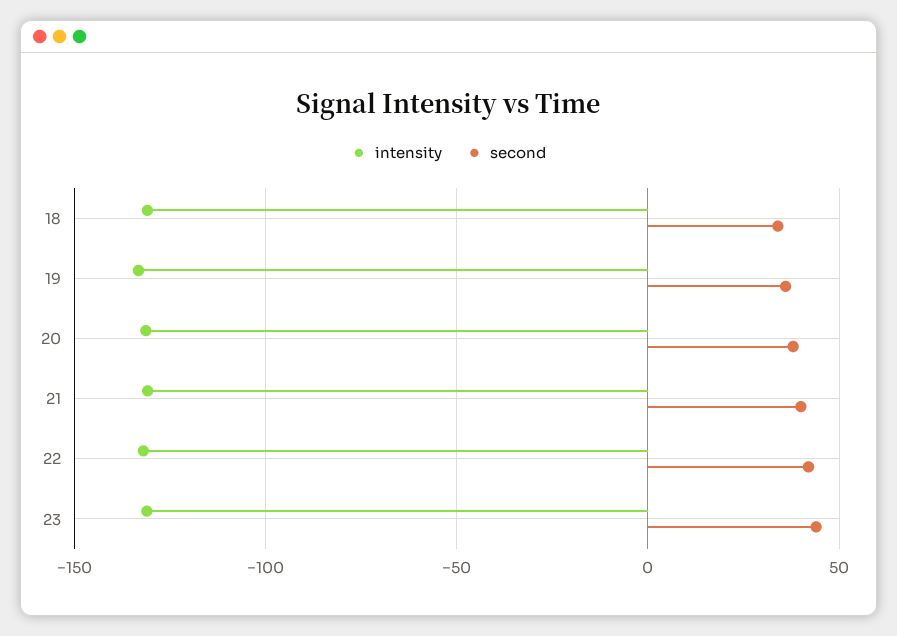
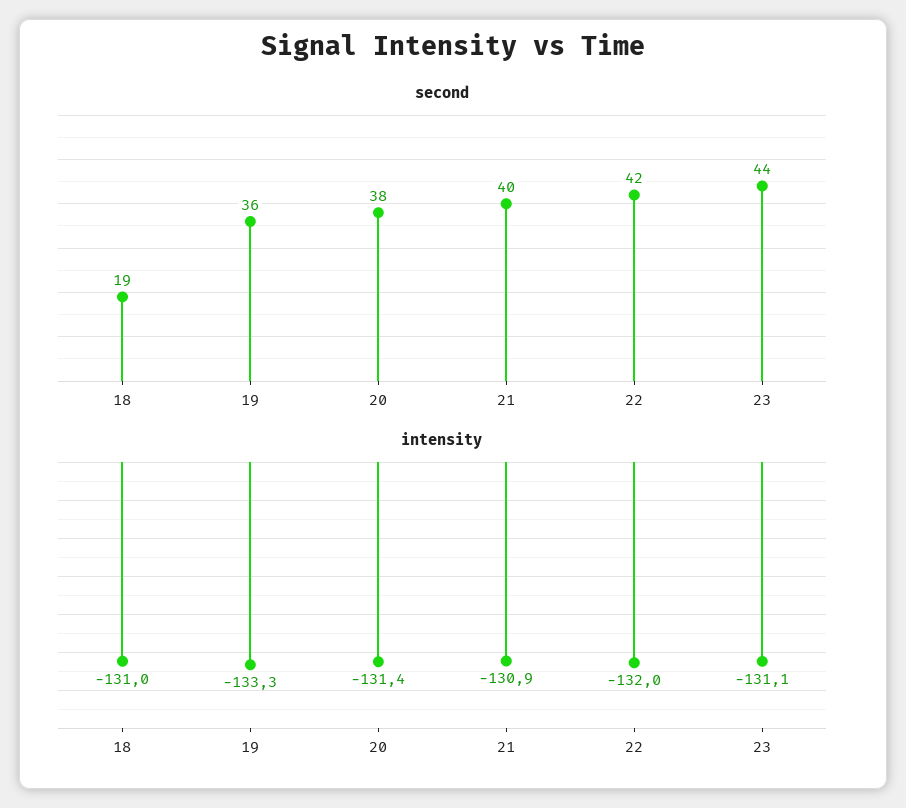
second, 18: 35 -> 19

